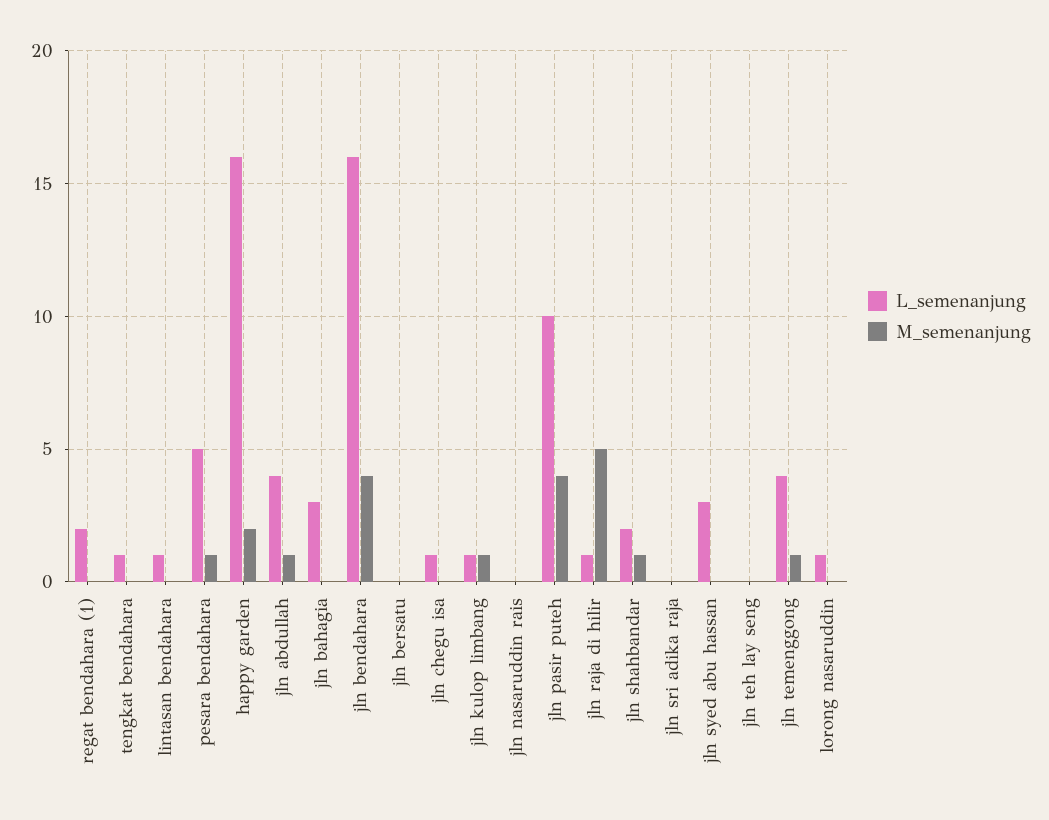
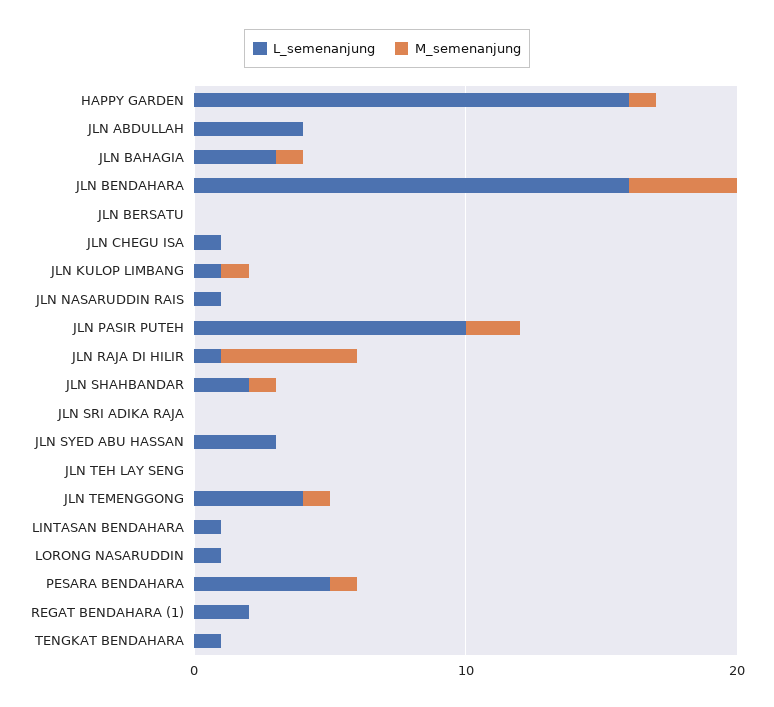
M_semenanjung, happy garden: 2 -> 1
M_semenanjung, jln abdullah: 1 -> 0
M_semenanjung, jln bahagia: 0 -> 1
L_semenanjung, jln nasaruddin rais: 0 -> 1
M_semenanjung, jln pasir puteh: 4 -> 2

